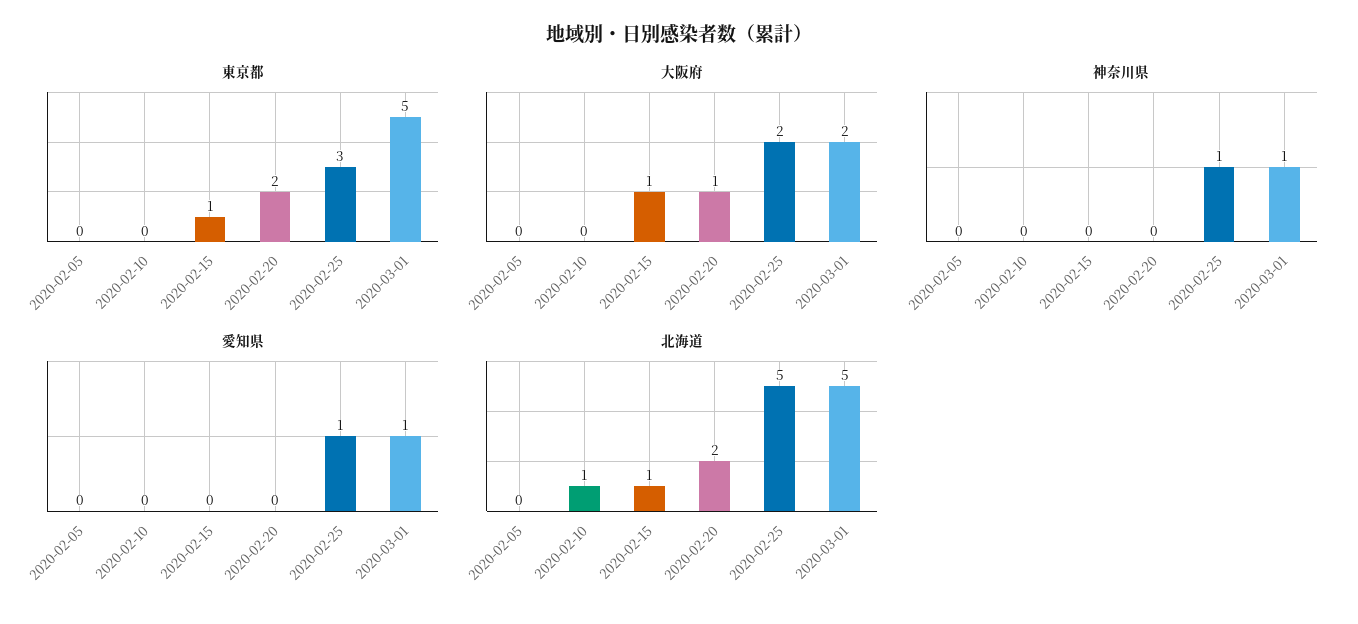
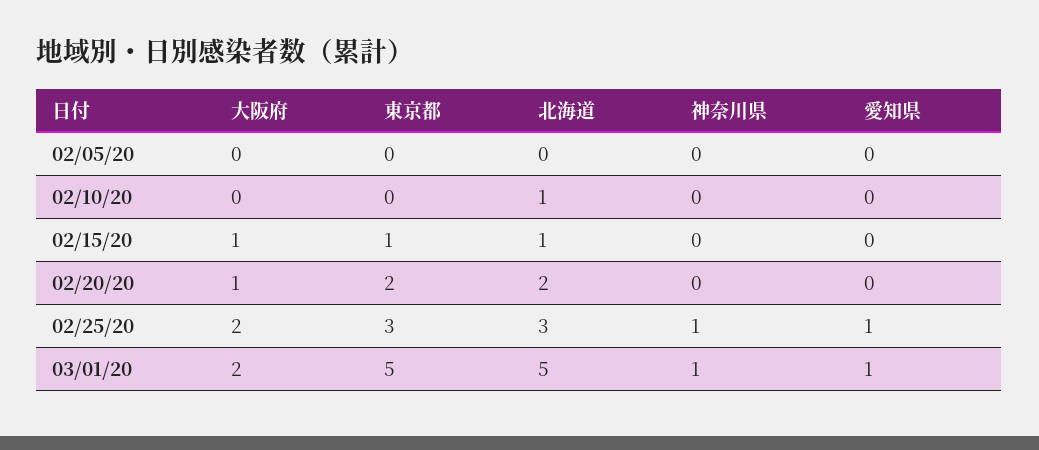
北海道, 2020-02-25: 5 -> 3

